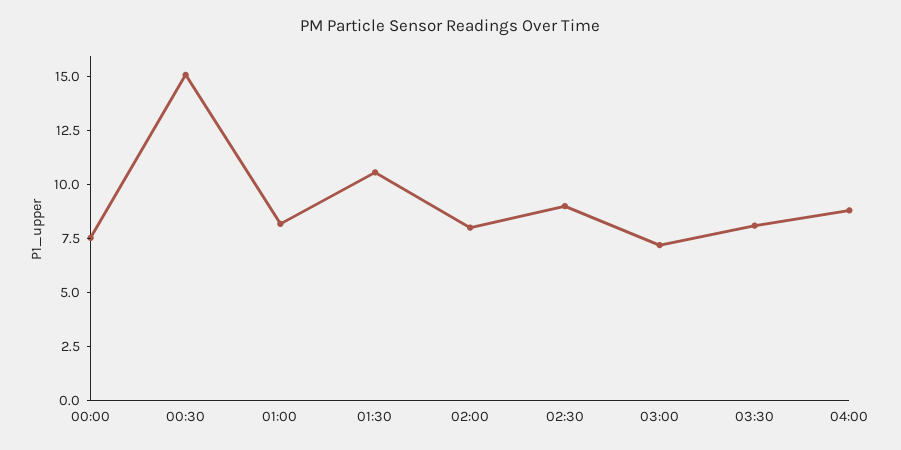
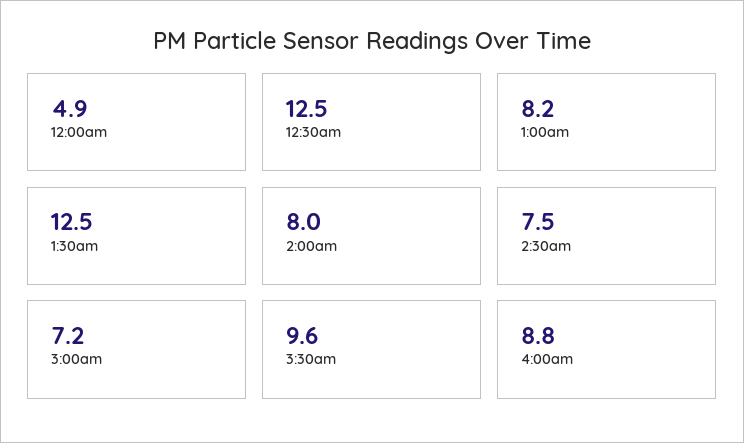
00:00: 7.5 -> 4.9
00:30: 15 -> 12.5
01:30: 10.5 -> 12.5
02:30: 9 -> 7.5
03:30: 8 -> 9.6

